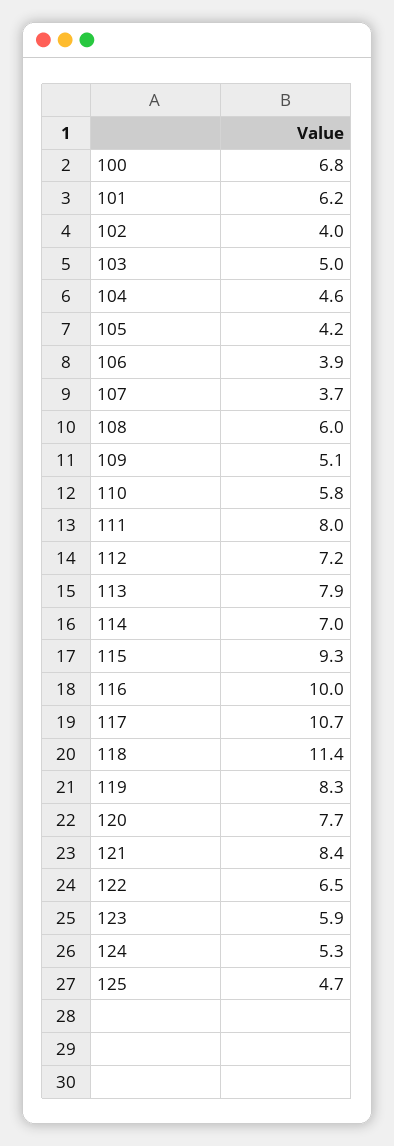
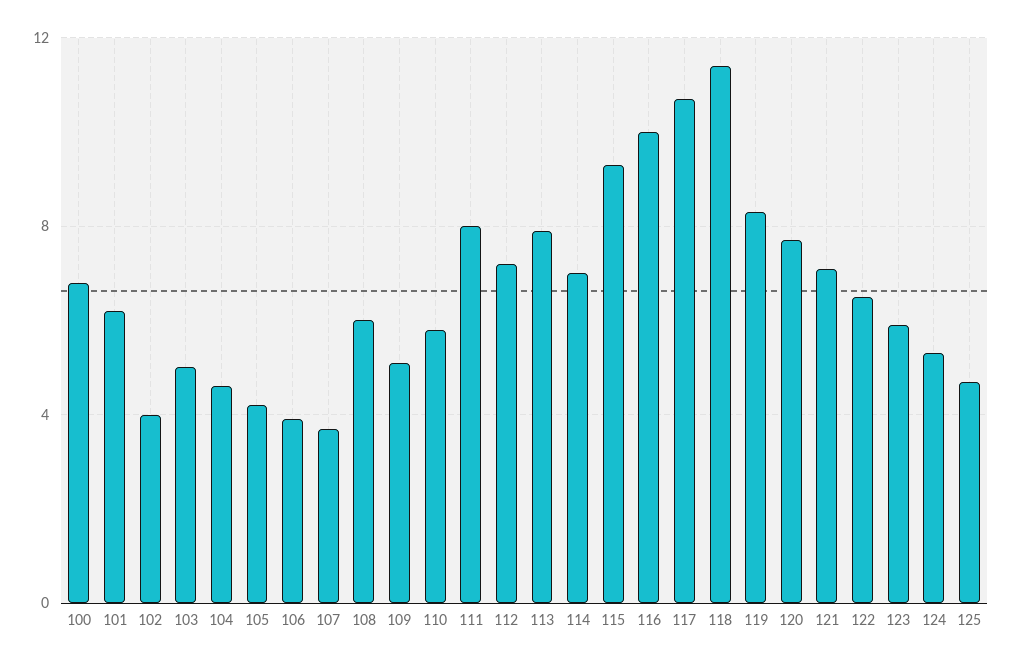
121: 8.4 -> 7

